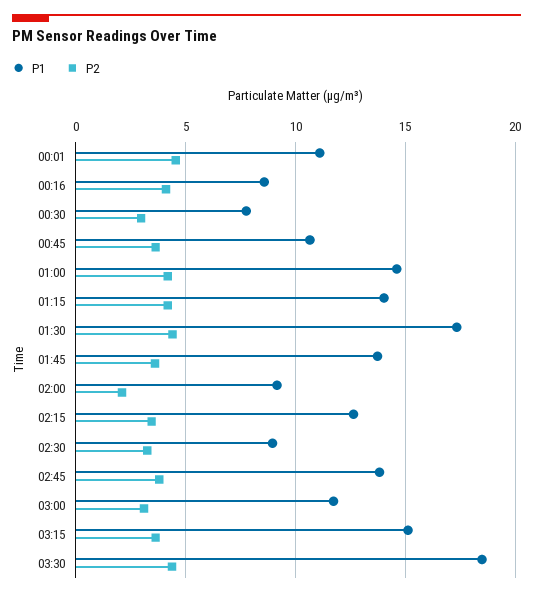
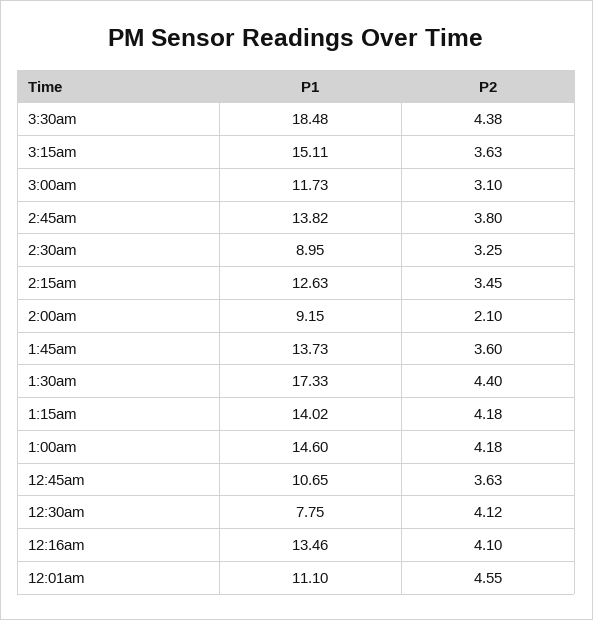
P1, 00:16: 8.5 -> 13.46
P2, 00:30: 3 -> 4.12

